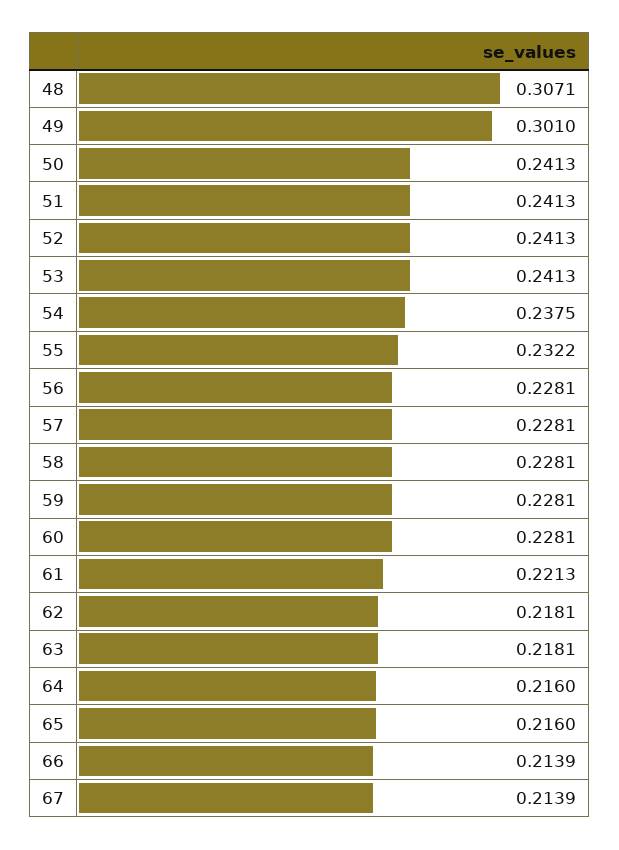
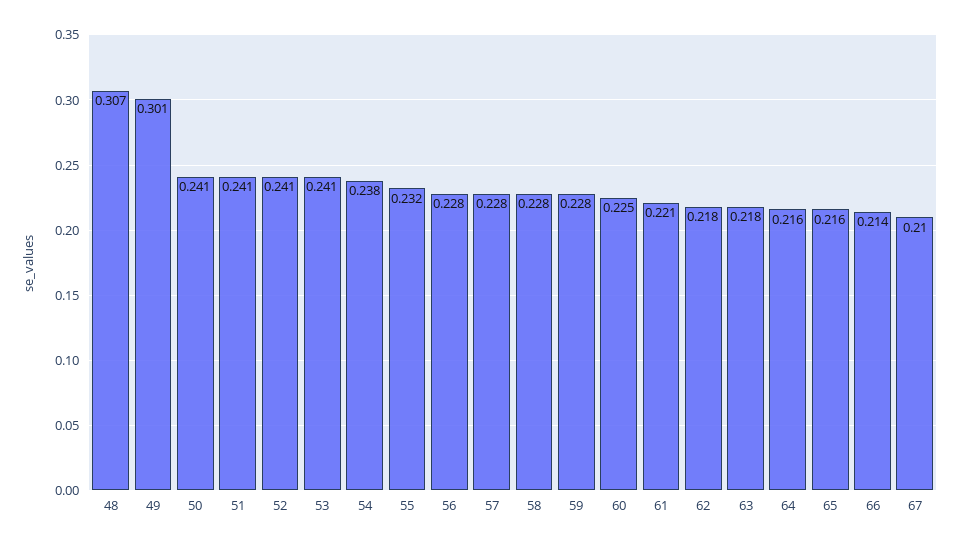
60: 0.2281 -> 0.225
67: 0.2139 -> 0.21

